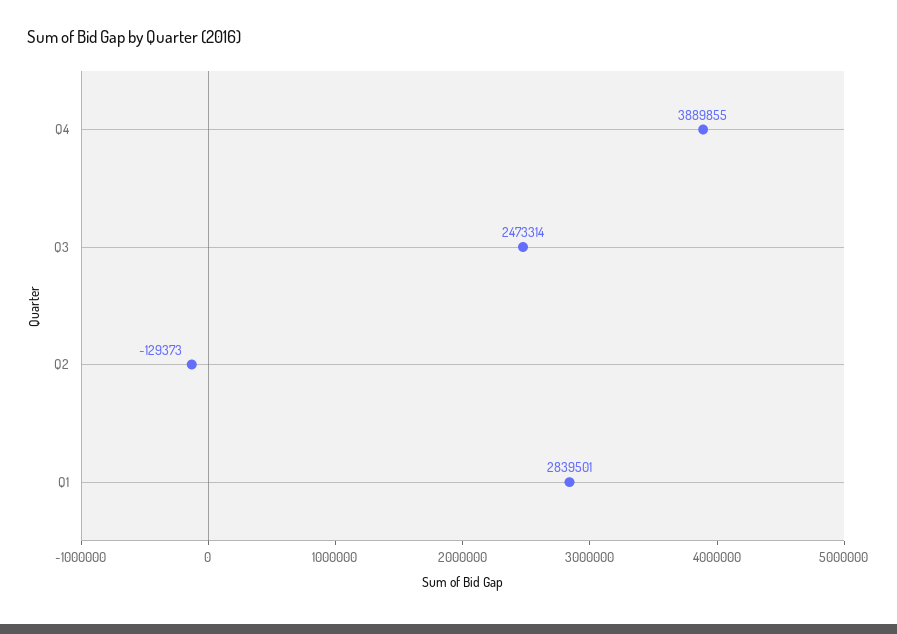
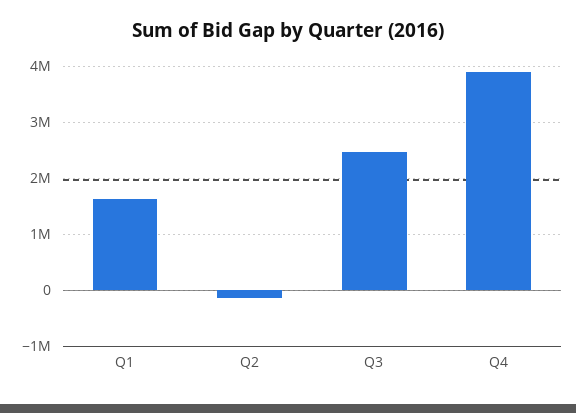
Q1: 2839501 -> 1600000

